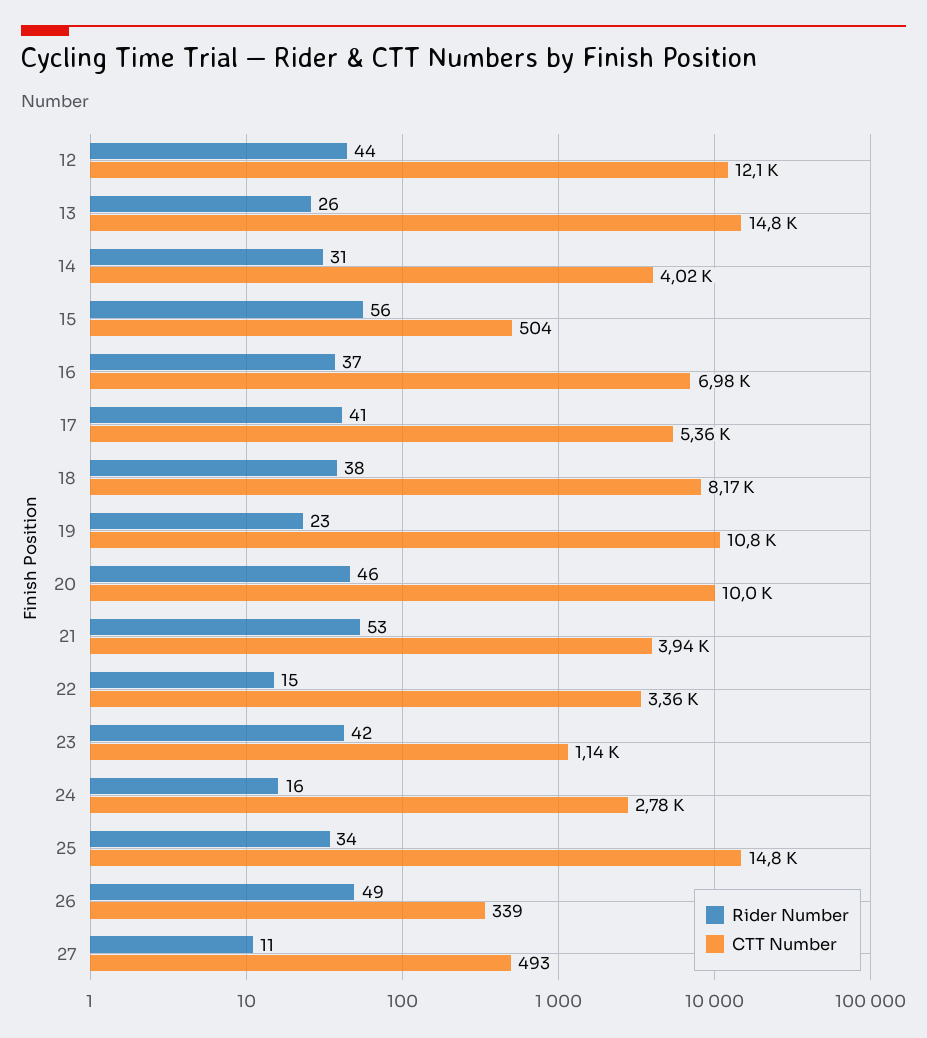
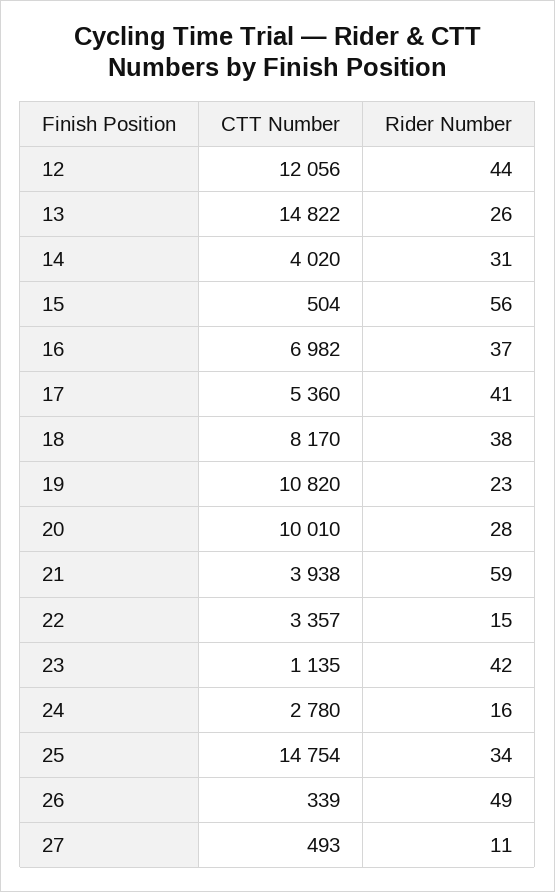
Rider Number, 20: 46 -> 28
Rider Number, 21: 53 -> 59

